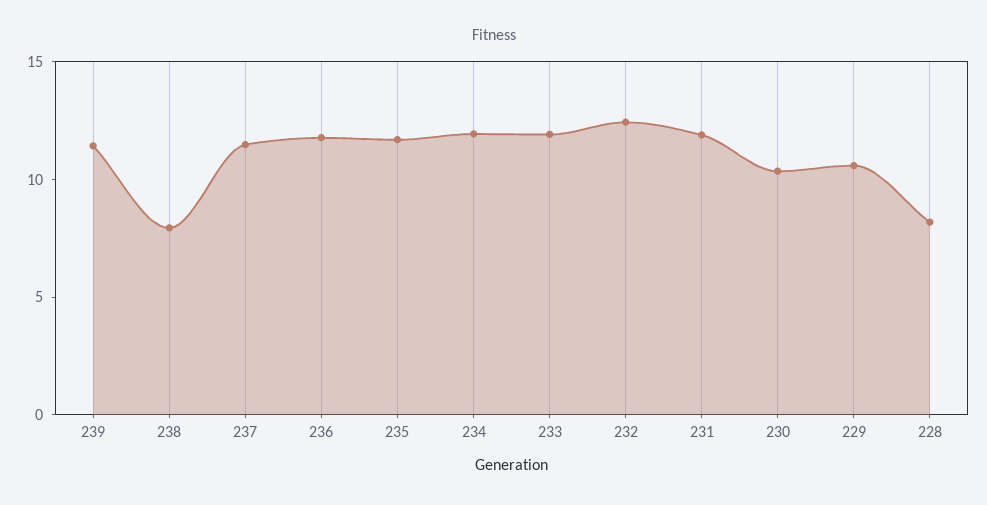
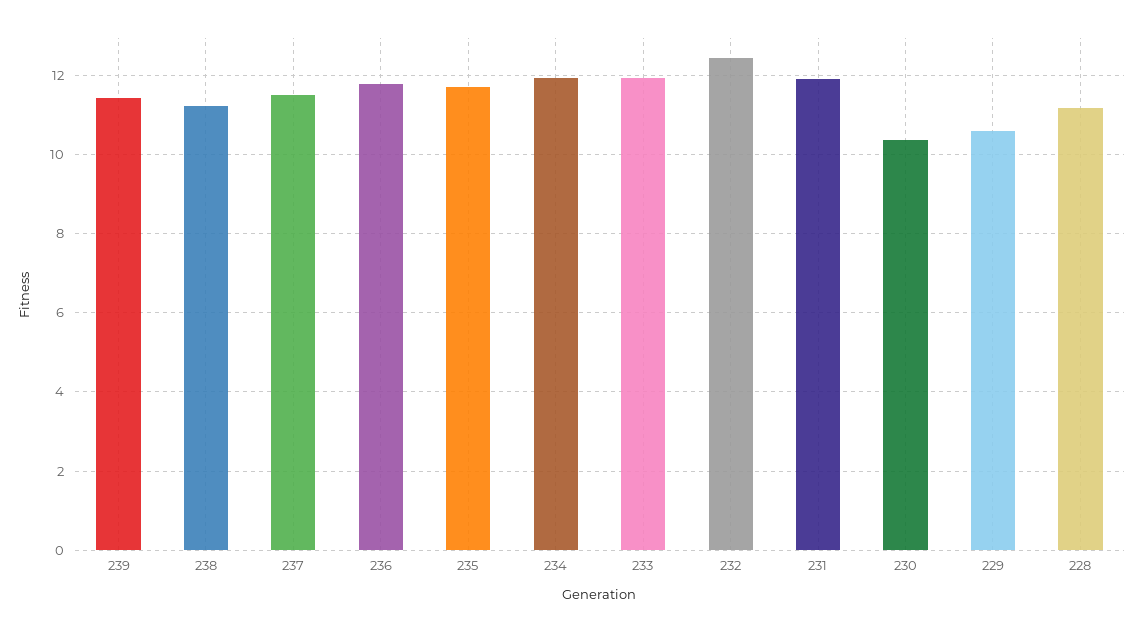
238: 8 -> 11.2
228: 8 -> 11.2

